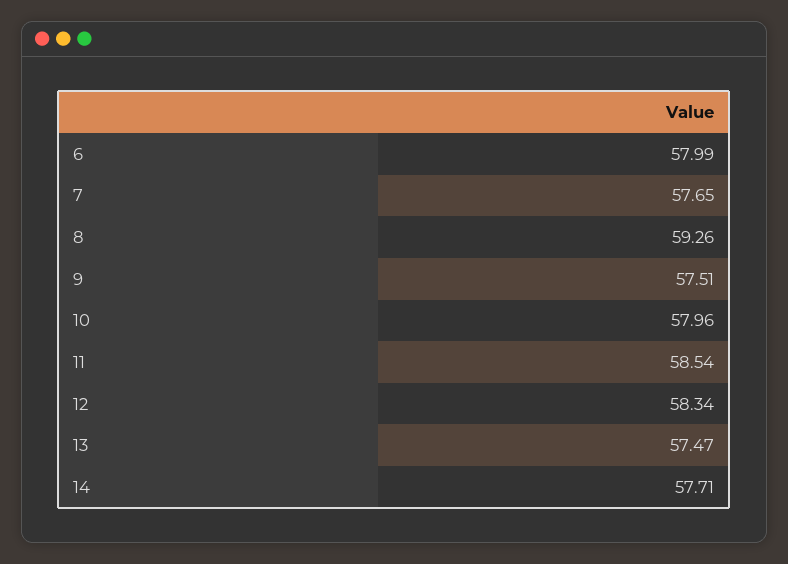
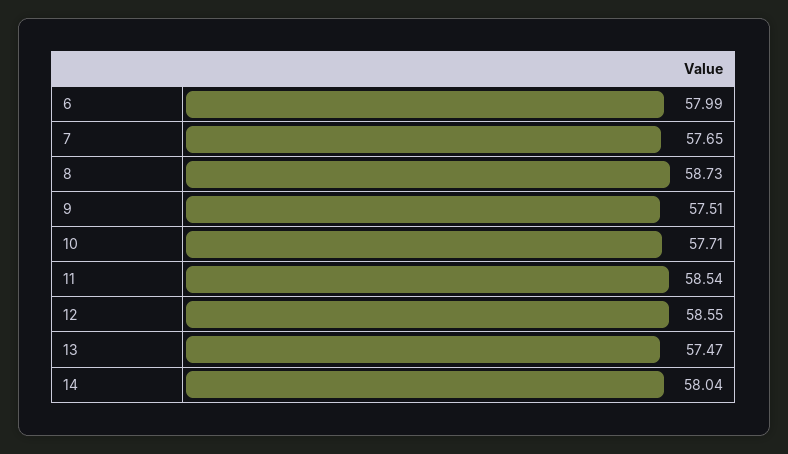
8: 59.26 -> 58.73
10: 57.96 -> 57.71
12: 58.34 -> 58.55
14: 57.71 -> 58.04

